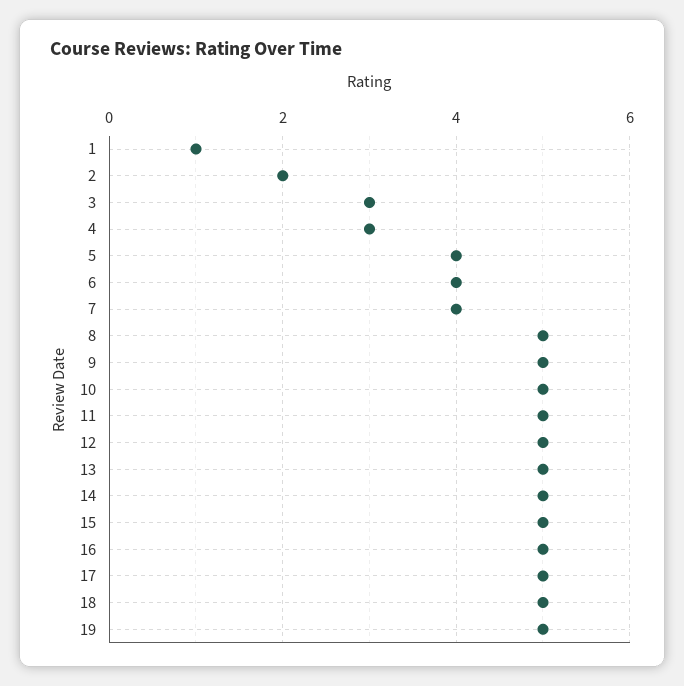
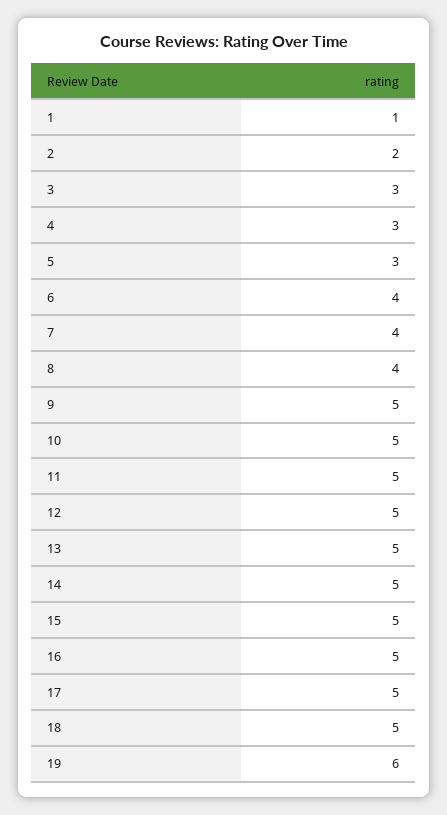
5: 4 -> 3
8: 5 -> 4
19: 5 -> 6

